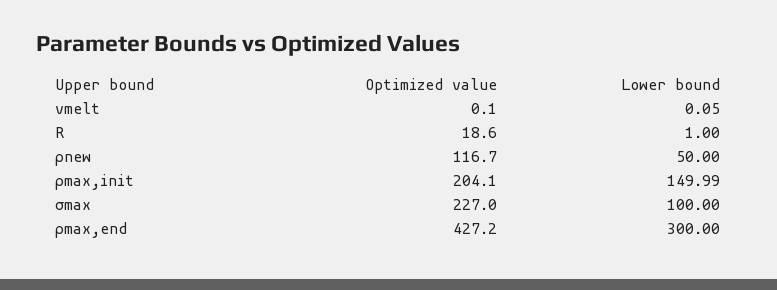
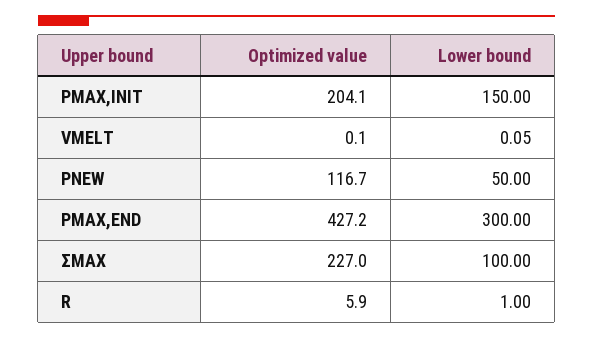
Optimized value, R: 18.6 -> 5.9
Lower bound, ρmax,init: 149.99 -> 150

